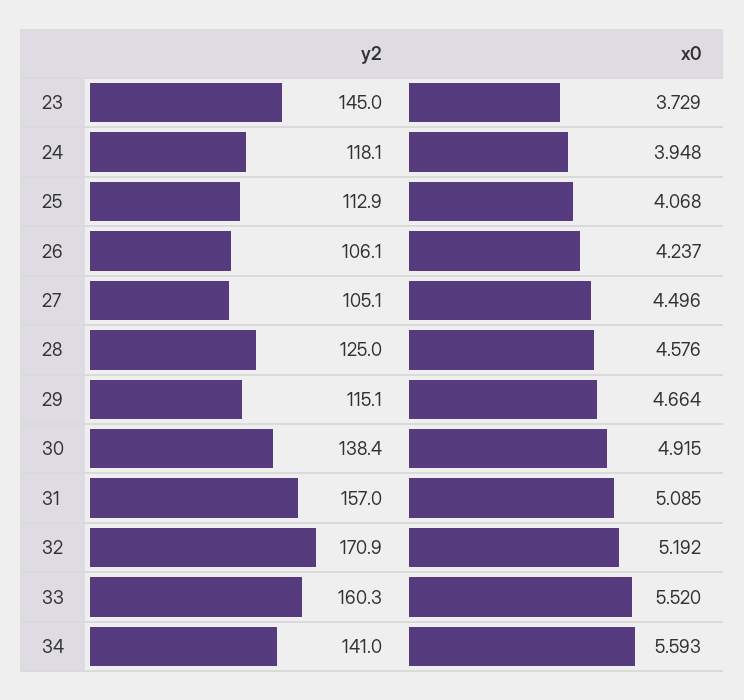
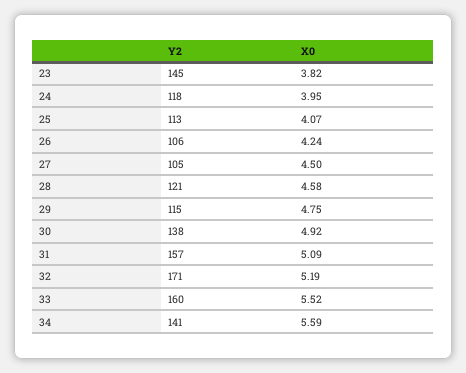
x0, 23: 3.729 -> 3.82
y2, 28: 125 -> 121
x0, 29: 4.664 -> 4.75

